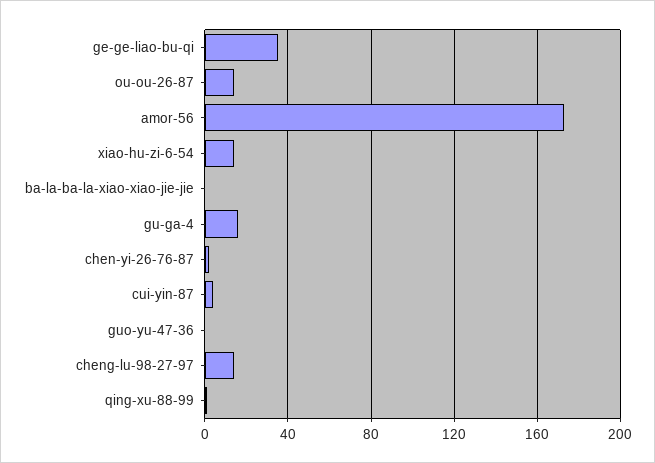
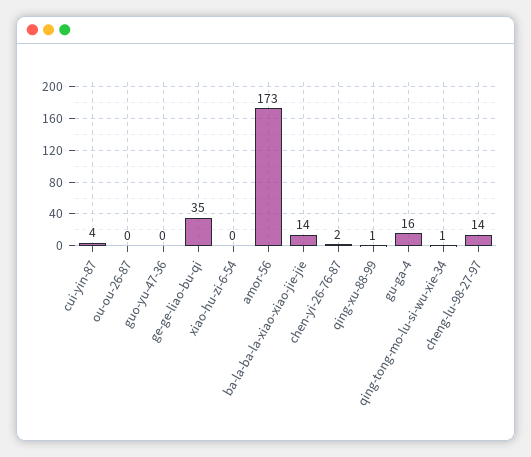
ou-ou-26-87: 15 -> 0
xiao-hu-zi-6-54: 15 -> 0
ba-la-ba-la-xiao-xiao-jie-jie: 0 -> 14
qing-tong-mo-lu-si-wu-xie-34: none -> 1

